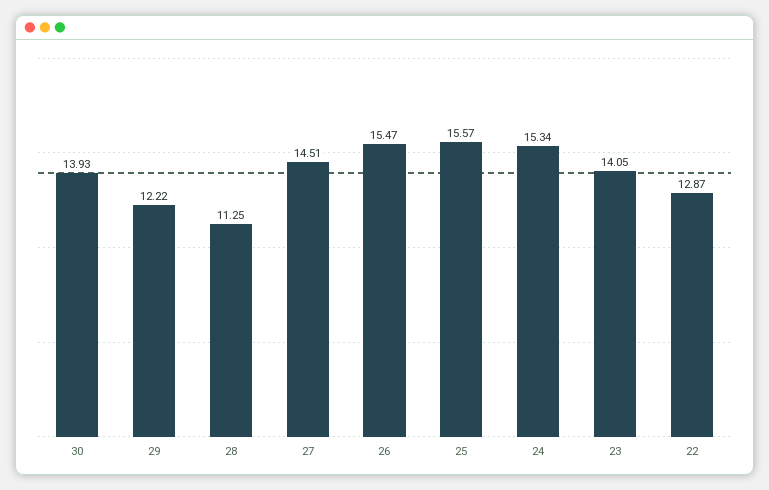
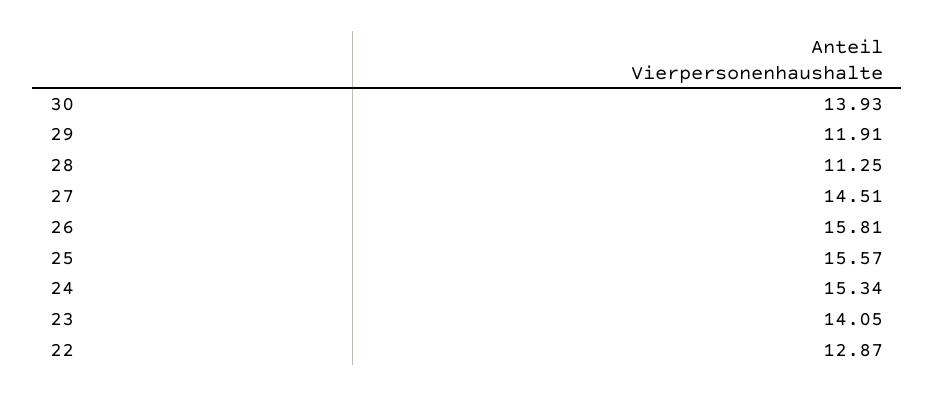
29: 12.22 -> 11.91
26: 15.47 -> 15.81

